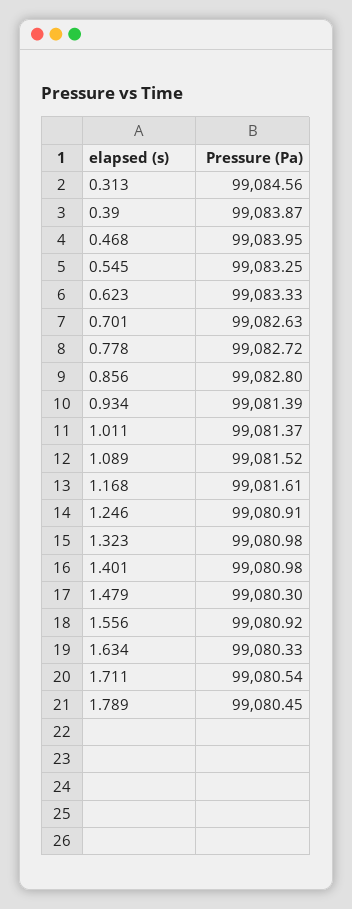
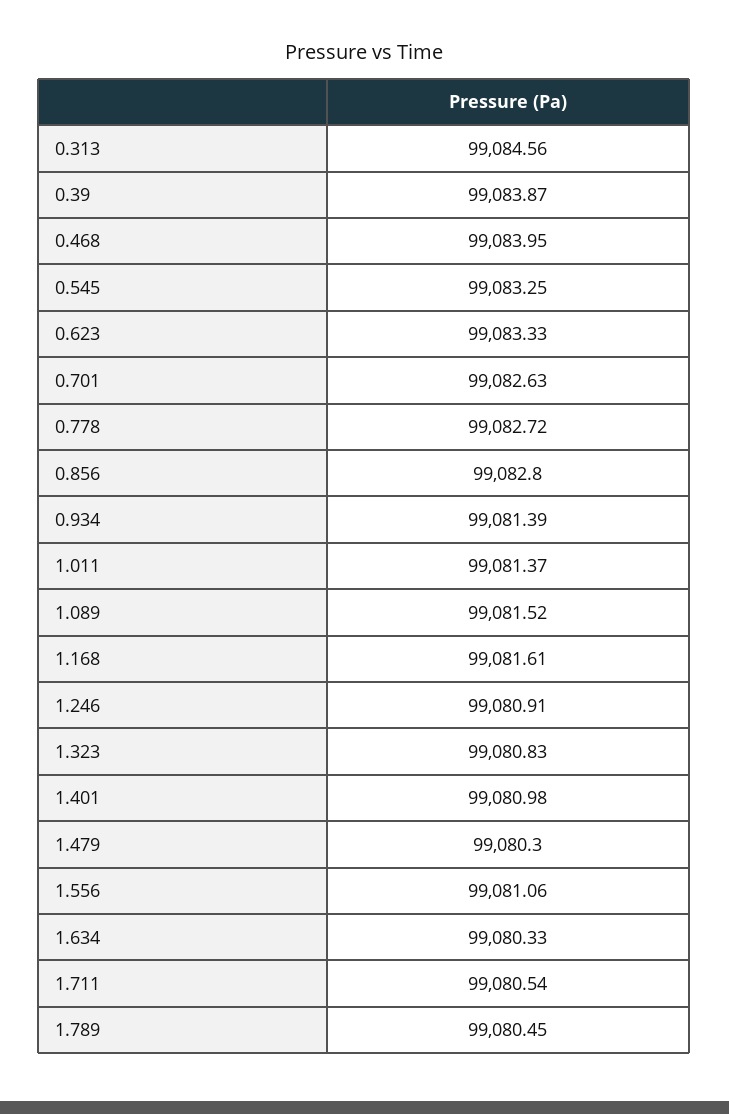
1.323: 99080.98 -> 99080.83
1.556: 99080.92 -> 99081.06

